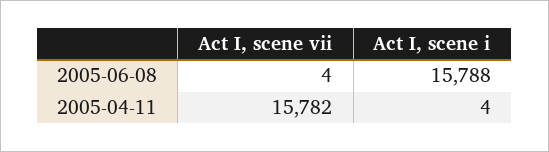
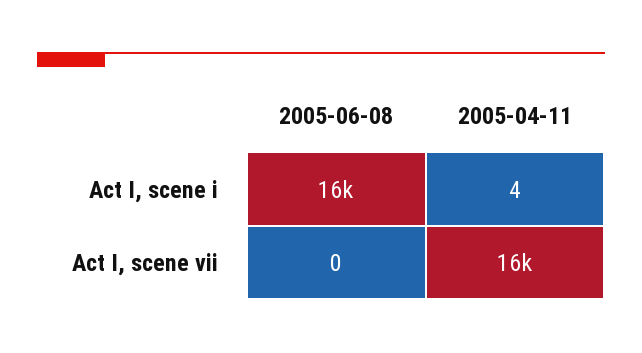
Act I, scene vii, 2005-06-08: 4 -> 0

